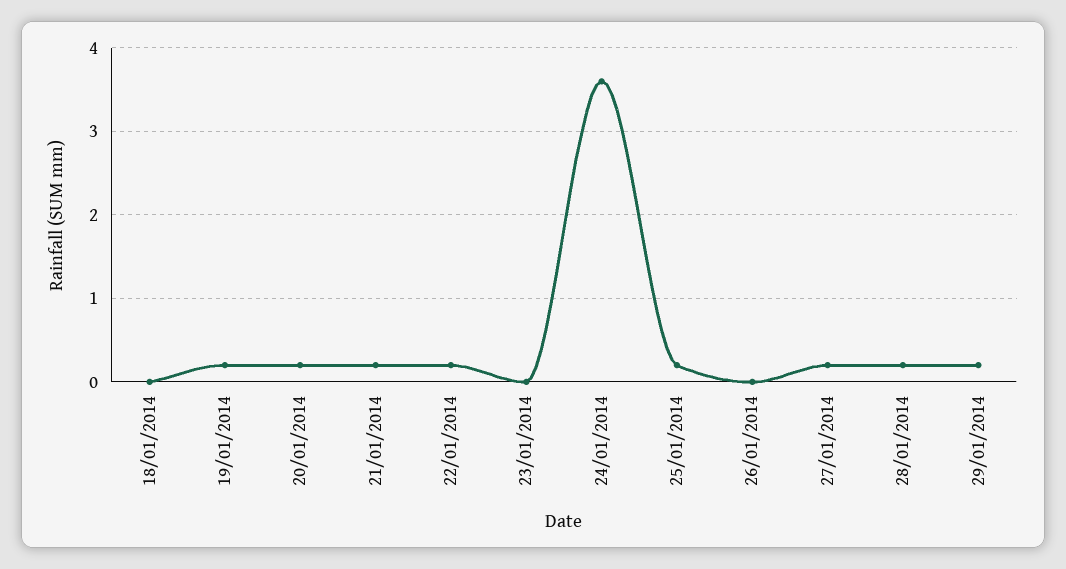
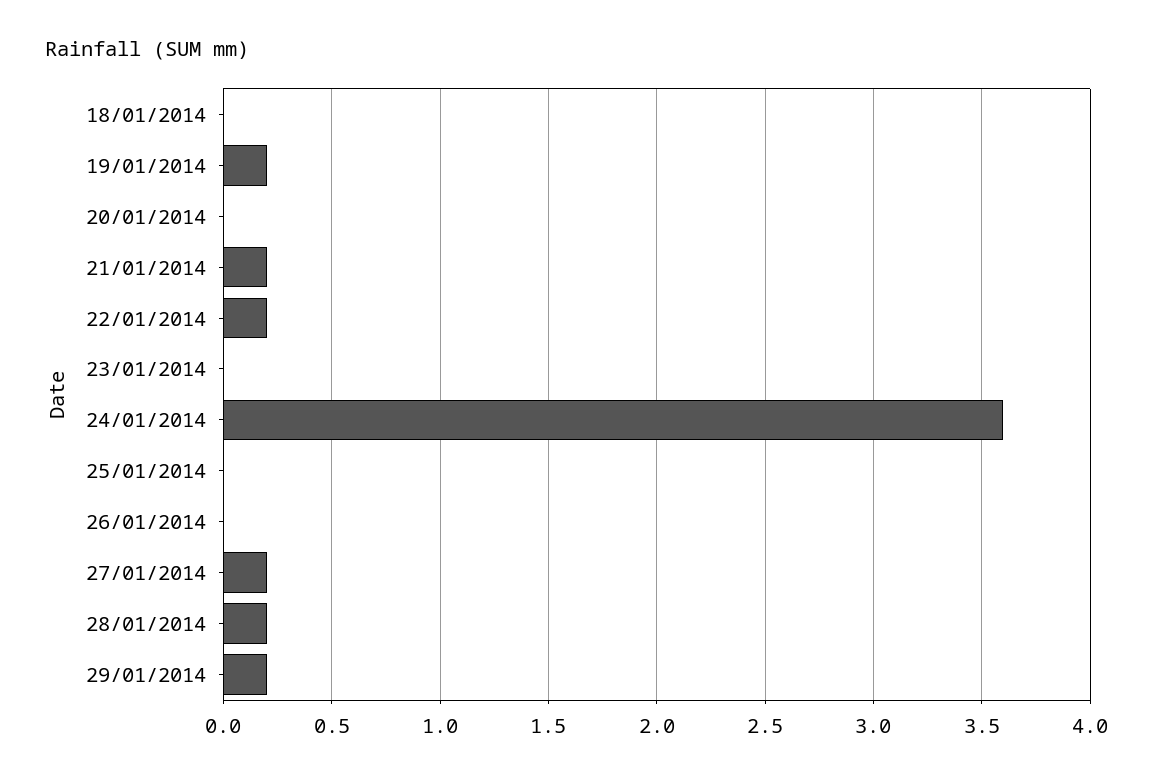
20/01/2014: 0.2 -> 0
25/01/2014: 0.2 -> 0

